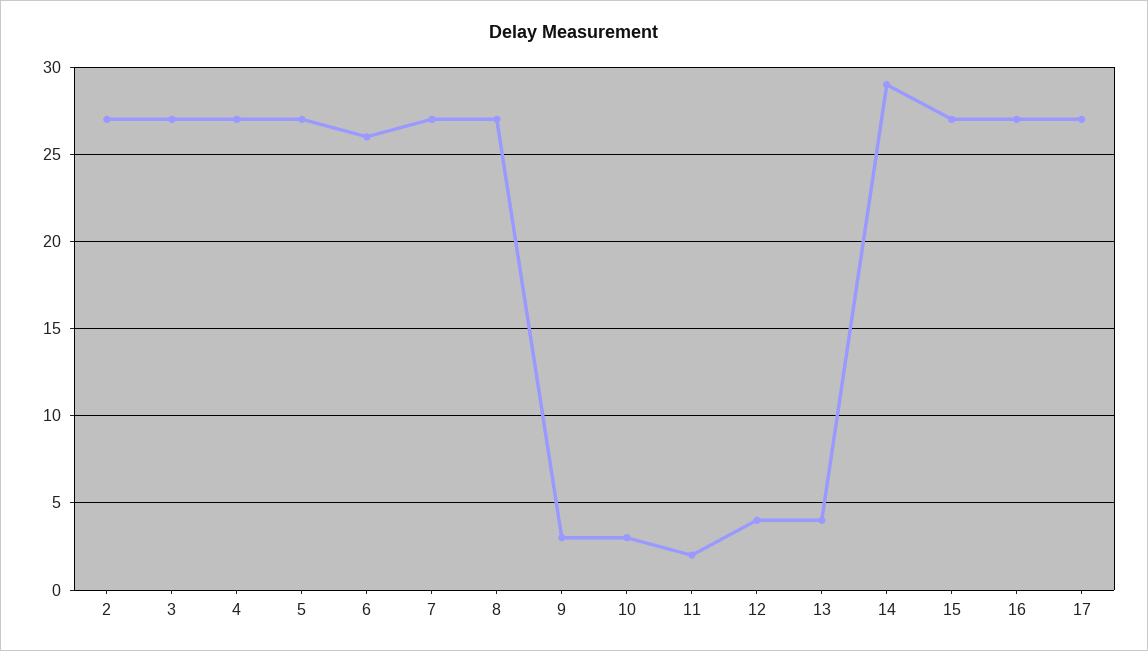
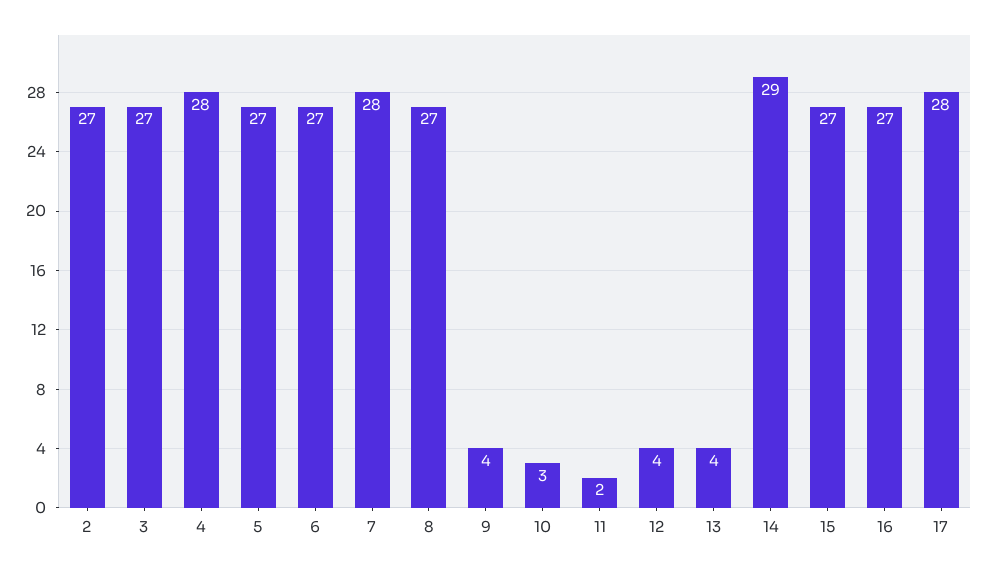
4: 27 -> 28
6: 26 -> 27
7: 27 -> 28
9: 3 -> 4
17: 27 -> 28

